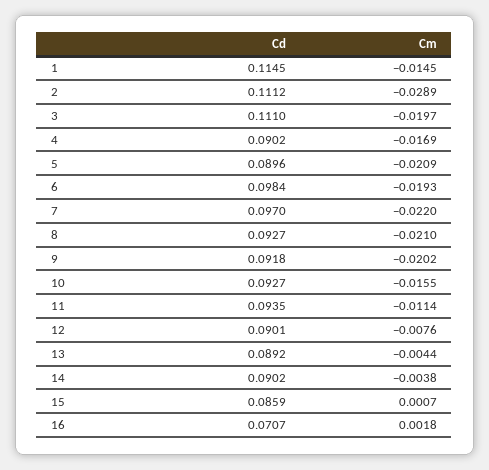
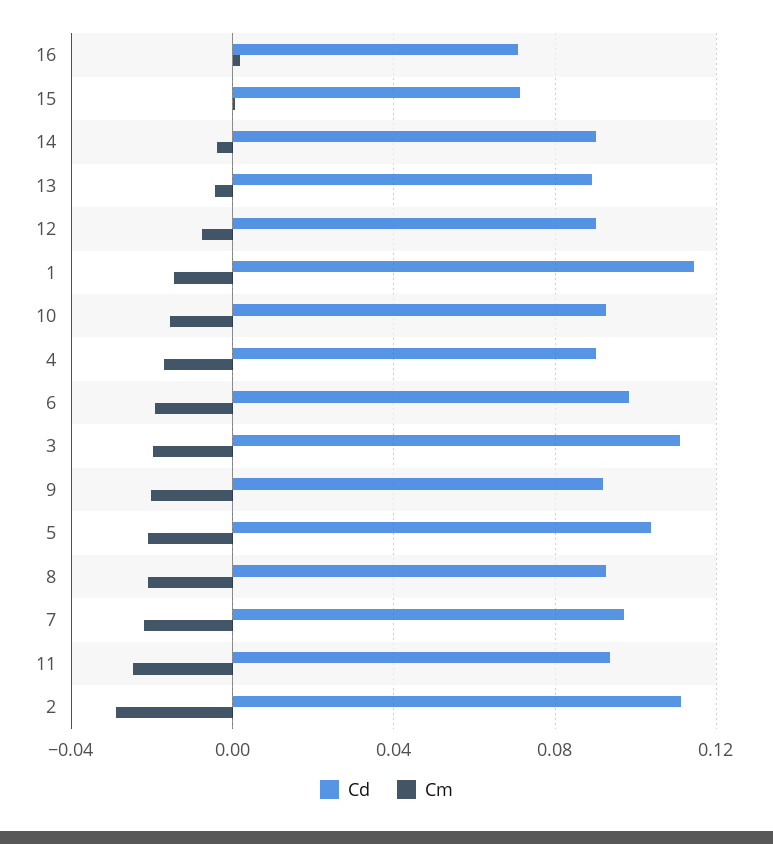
Cd, 5: 0.0896 -> 0.105
Cm, 11: -0.0114 -> -0.025
Cd, 15: 0.0859 -> 0.07

